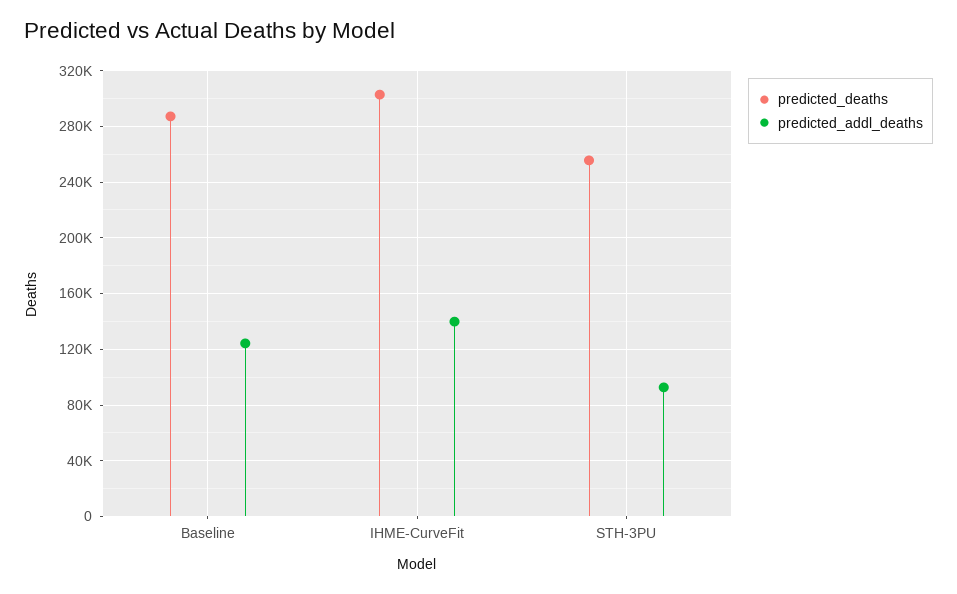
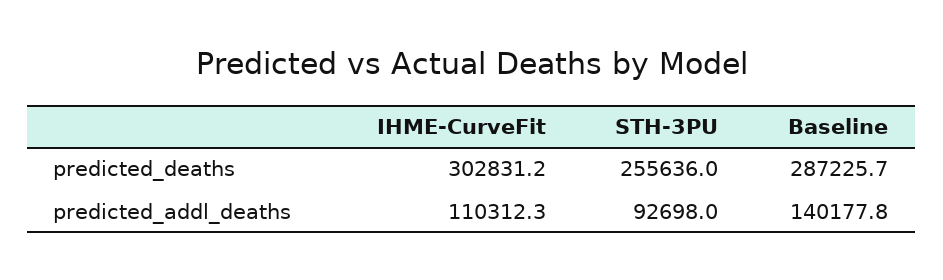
predicted_addl_deaths, Baseline: 125000 -> 140177.8
predicted_addl_deaths, IHME-CurveFit: 140000 -> 110312.3

